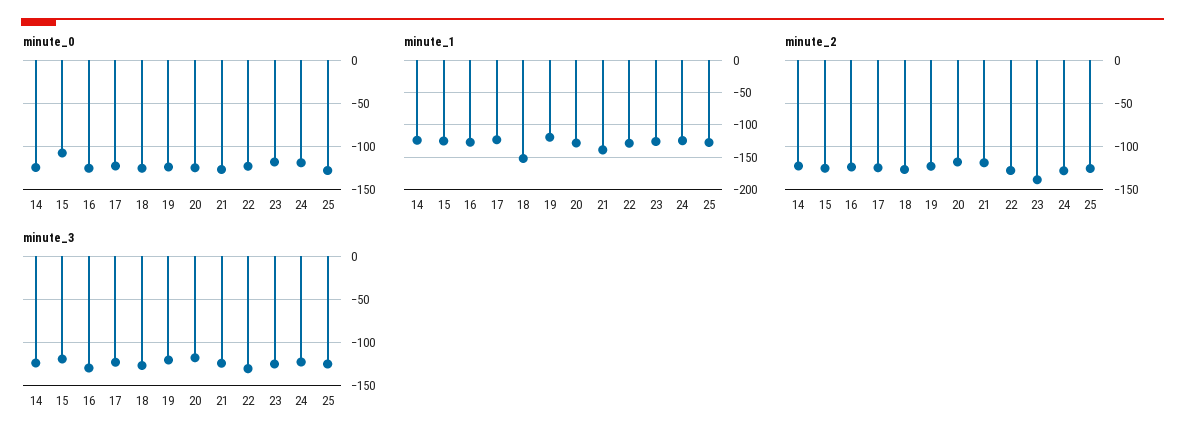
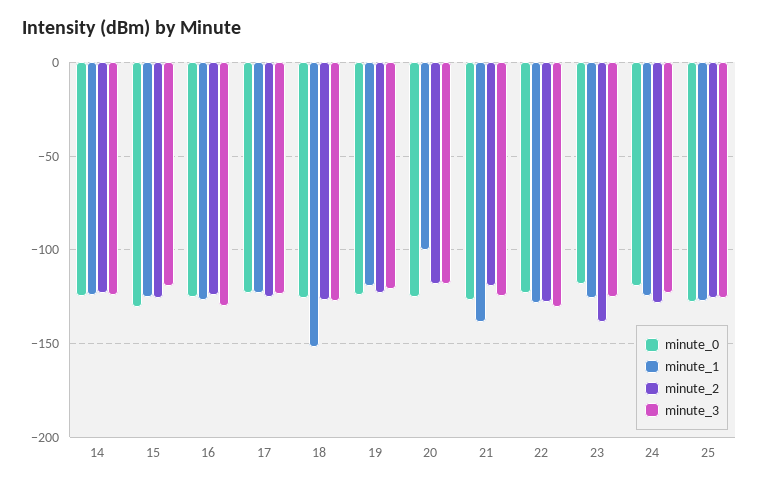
minute_0, 15: -110 -> -130
minute_1, 20: -130 -> -100

